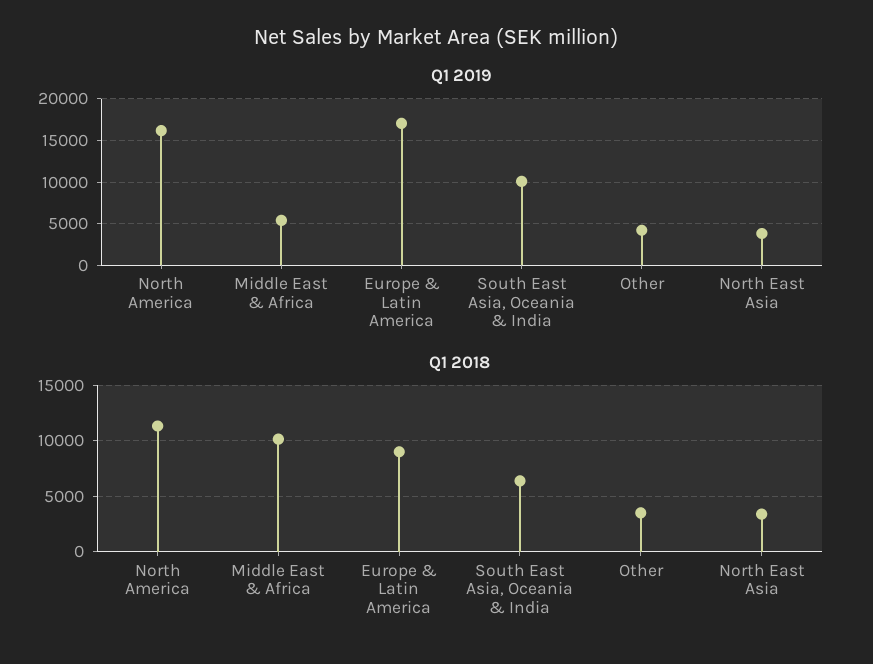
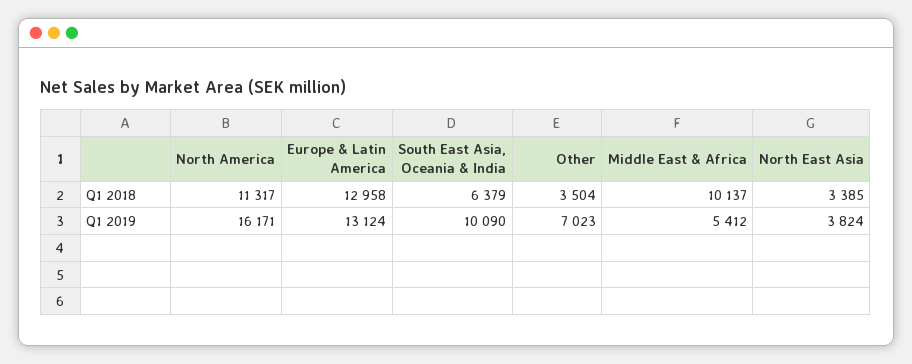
Q1 2019, Europe & Latin America: 17000 -> 13124
Q1 2019, Other: 4000 -> 7023
Q1 2018, Europe & Latin America: 9000 -> 12958

